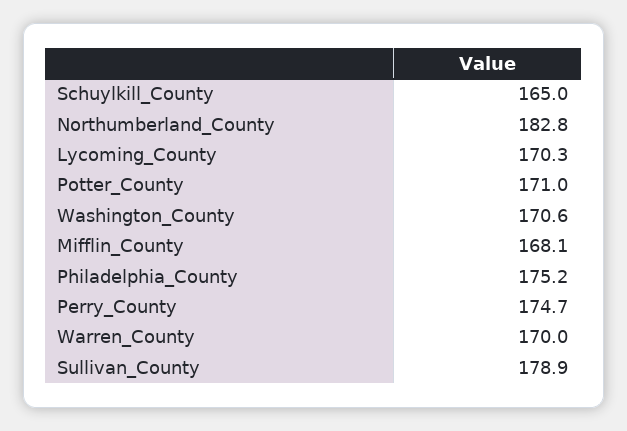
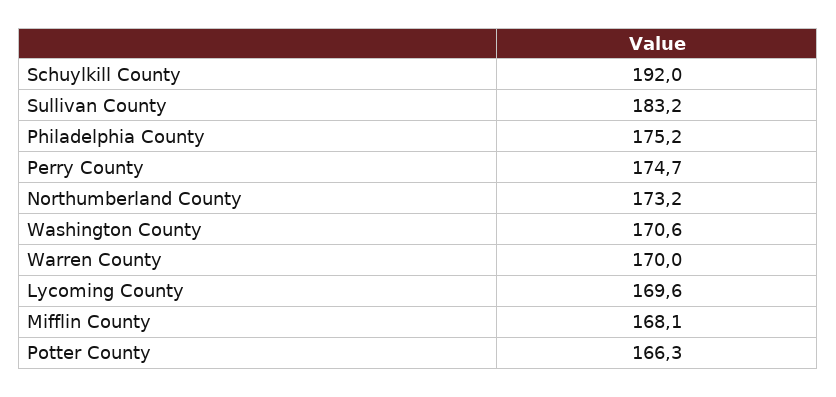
Schuylkill_County: 165 -> 192
Northumberland_County: 182.8 -> 173.2
Lycoming_County: 170.3 -> 169.6
Potter_County: 171 -> 166.3
Sullivan_County: 178.9 -> 183.2

